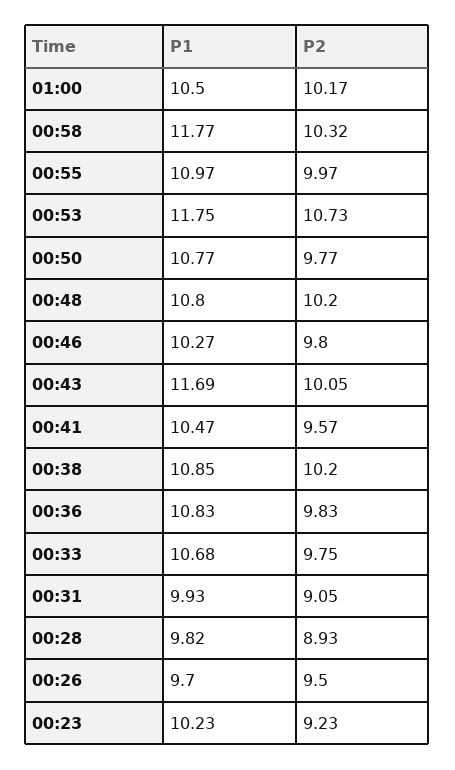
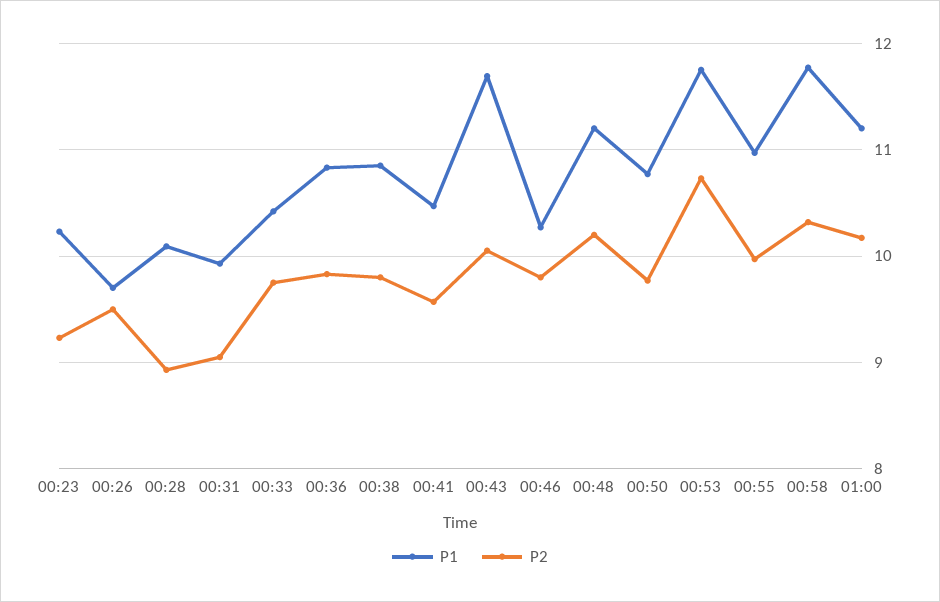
P1, 01:00: 10.5 -> 11.2
P1, 00:48: 10.8 -> 11.2
P2, 00:38: 10.2 -> 9.8
P1, 00:33: 10.68 -> 10.4
P1, 00:28: 9.82 -> 10.1

